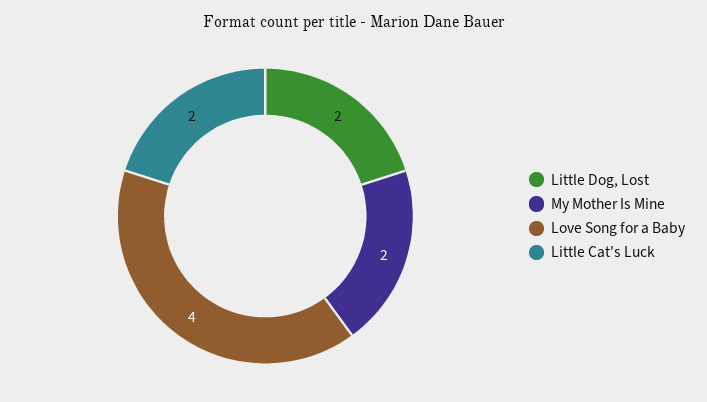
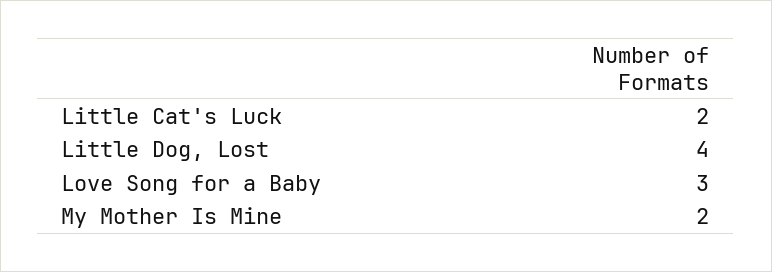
Little Dog, Lost: 2 -> 4
Love Song for a Baby: 4 -> 3

